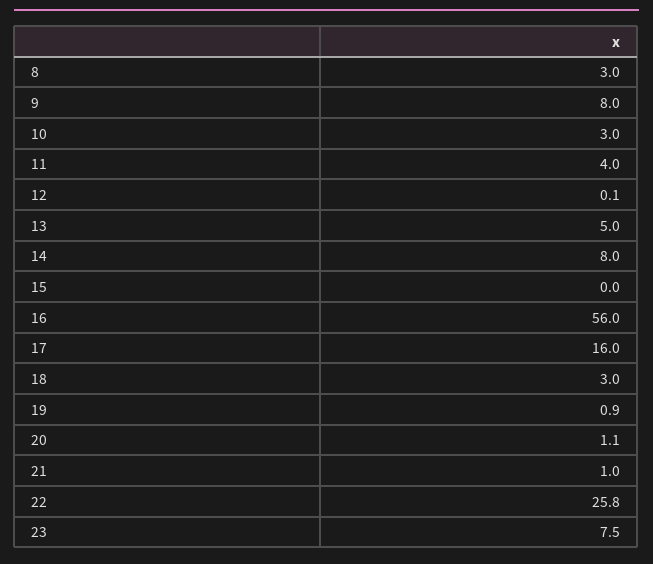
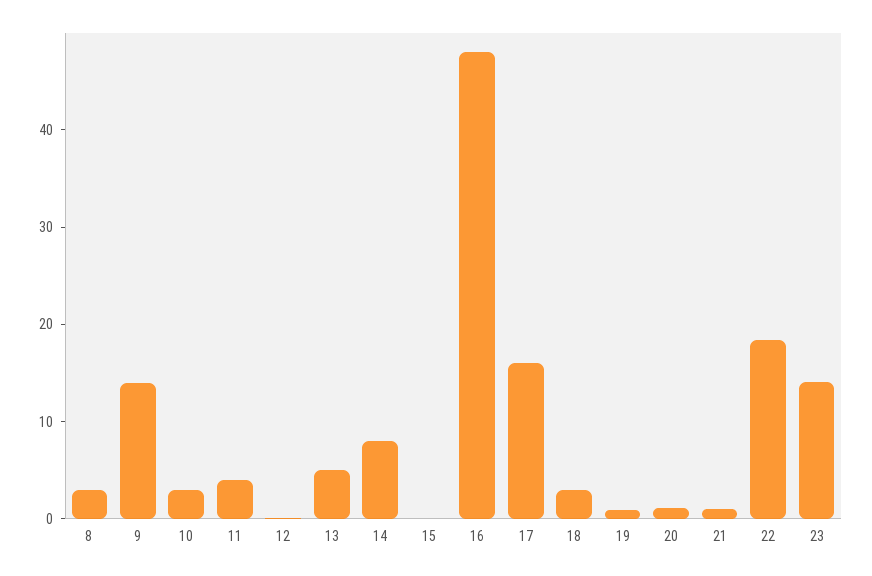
9: 8 -> 14
16: 56 -> 48
22: 25.8 -> 18
23: 7.5 -> 14

